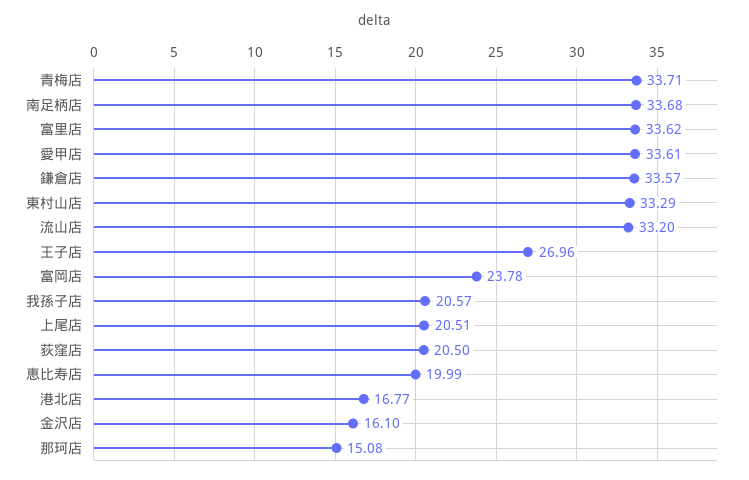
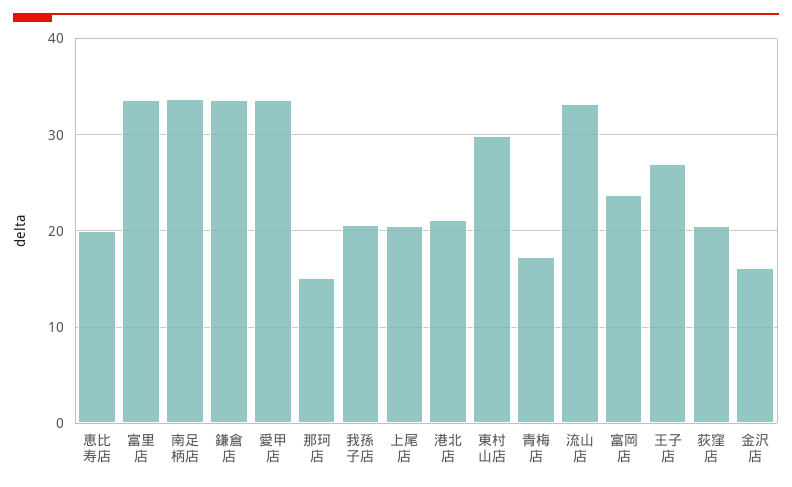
青梅店: 33.71 -> 17
東村山店: 33.29 -> 30
港北店: 16.77 -> 21

